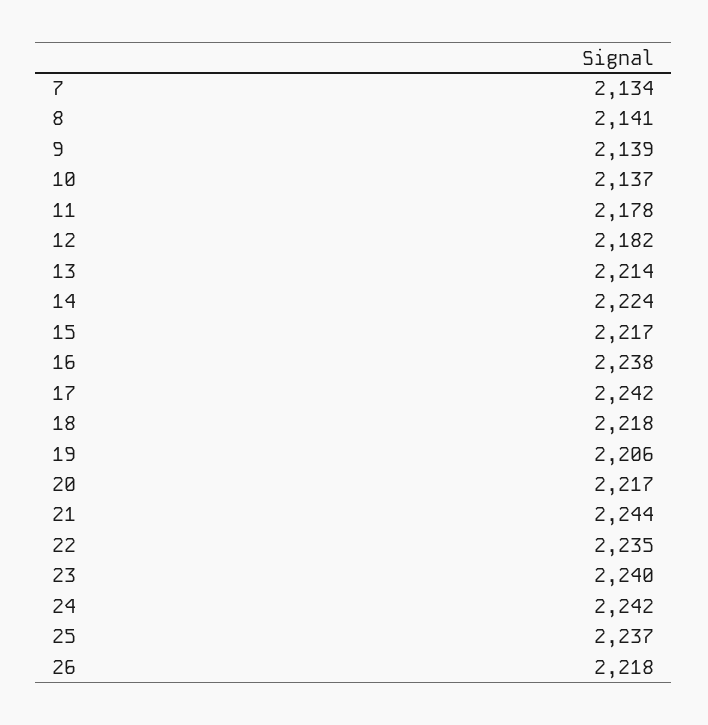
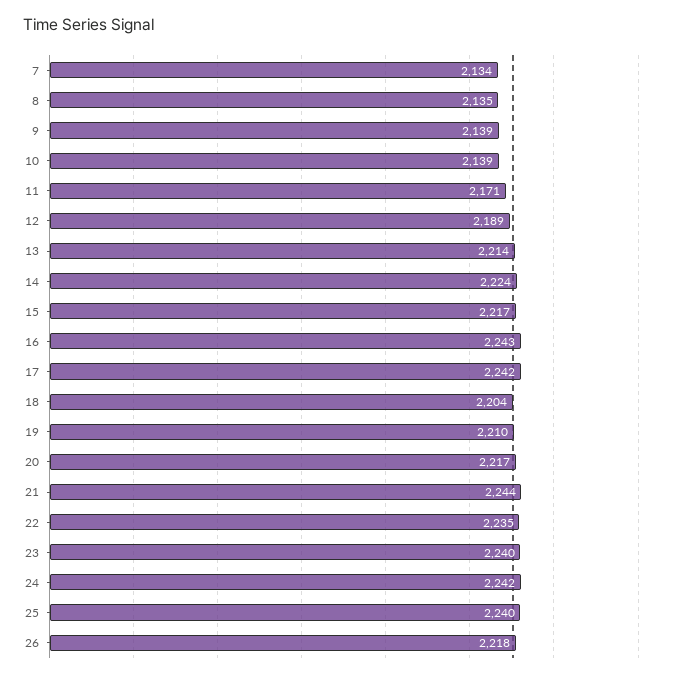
8: 2141 -> 2135
10: 2137 -> 2139
11: 2178 -> 2171
12: 2182 -> 2189
16: 2238 -> 2243
18: 2218 -> 2204
19: 2206 -> 2210
25: 2237 -> 2240

